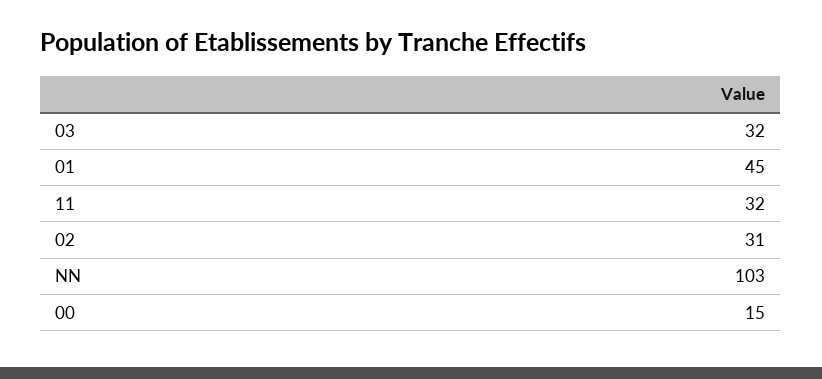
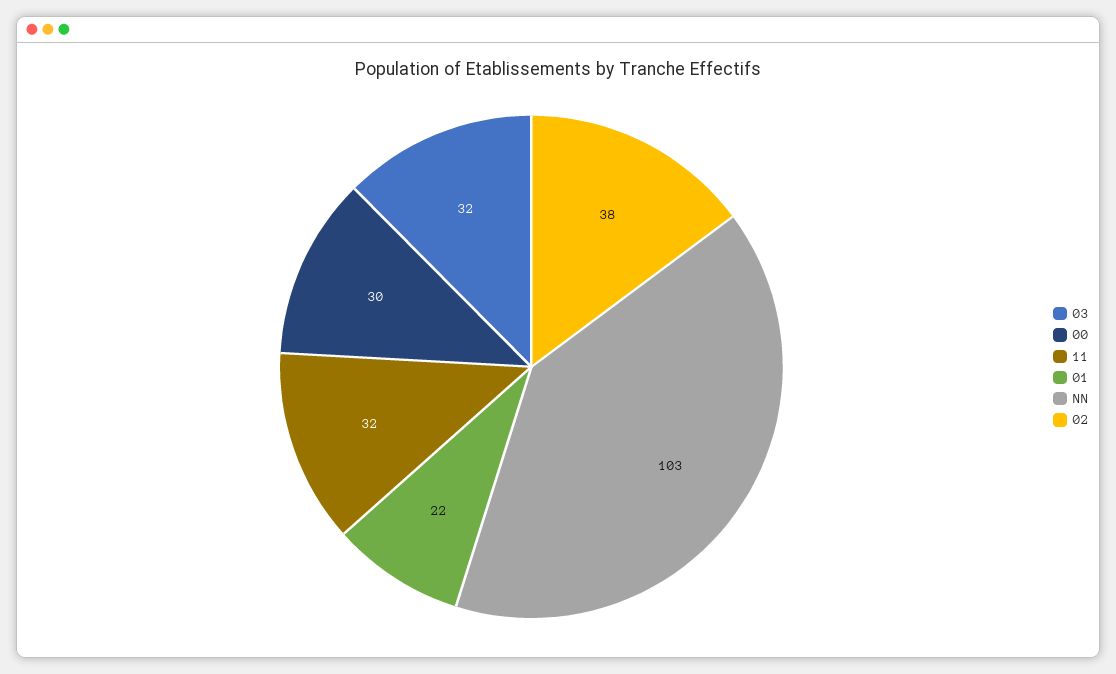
01: 45 -> 22
02: 31 -> 38
00: 15 -> 30

